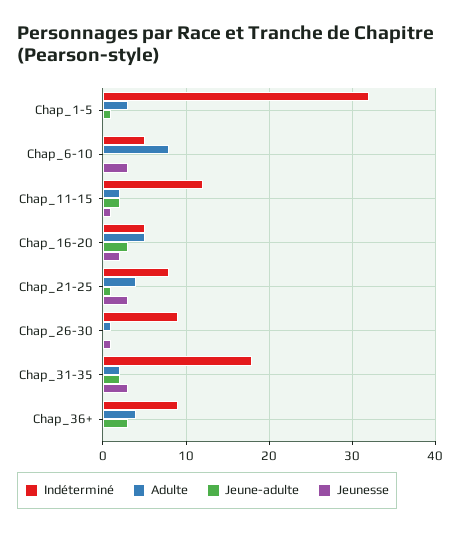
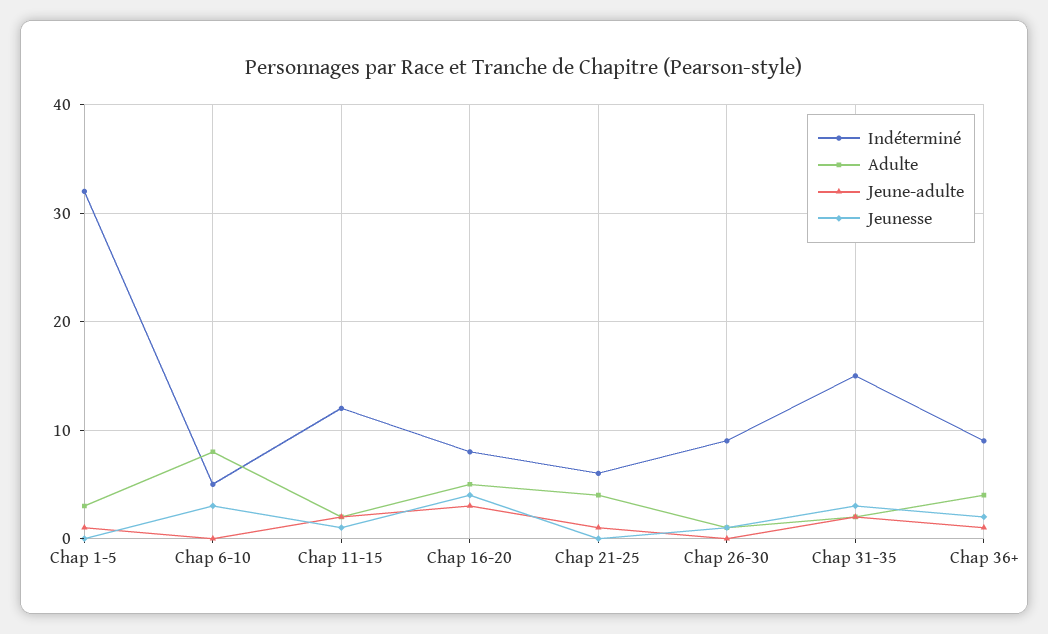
Indéterminé, Chap_16-20: 5 -> 8
Jeunesse, Chap_16-20: 2 -> 4
Indéterminé, Chap_21-25: 8 -> 6
Jeunesse, Chap_21-25: 3 -> 0
Indéterminé, Chap_31-35: 18 -> 15
Jeune-adulte, Chap_36+: 3 -> 1
Jeunesse, Chap_36+: 0 -> 2

